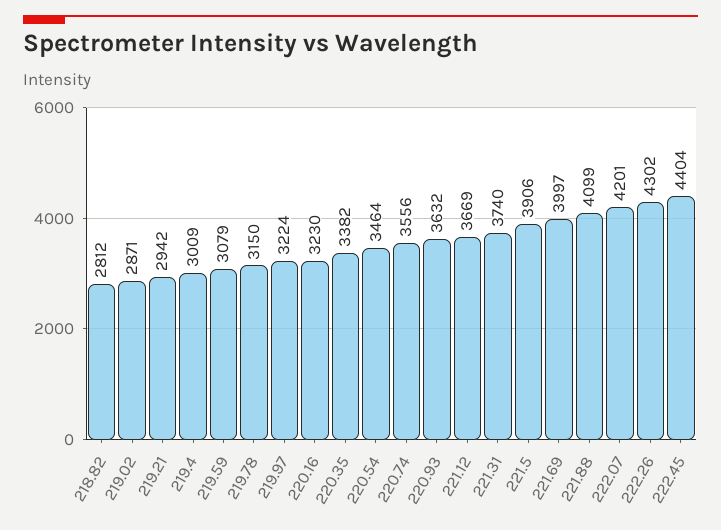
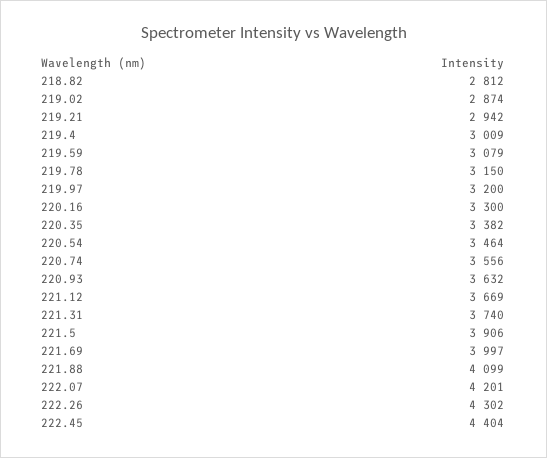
219.02: 2871 -> 2874
219.97: 3224 -> 3200
220.16: 3230 -> 3300

